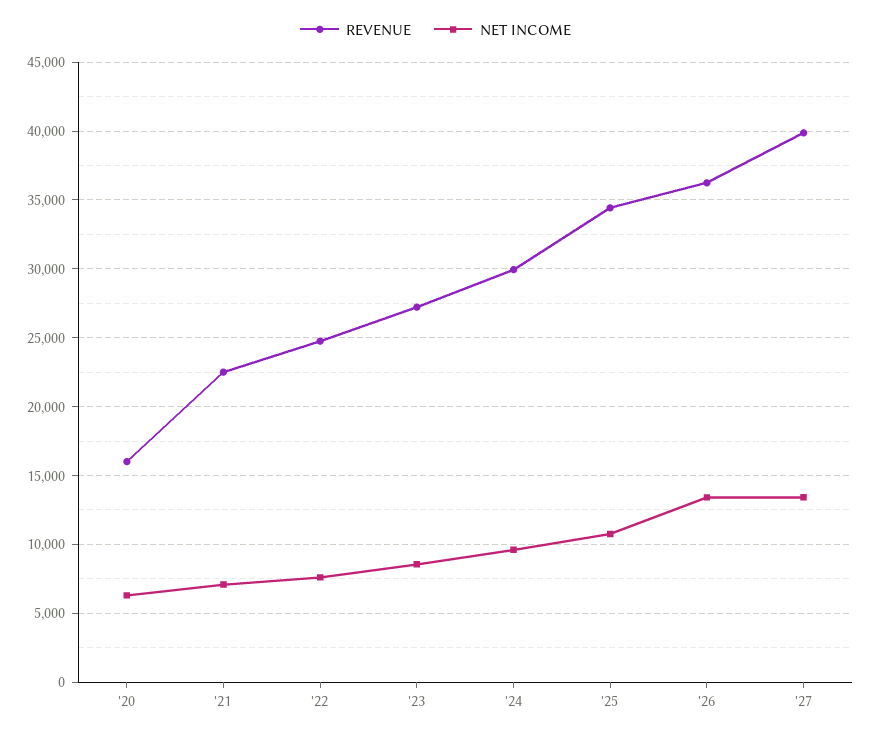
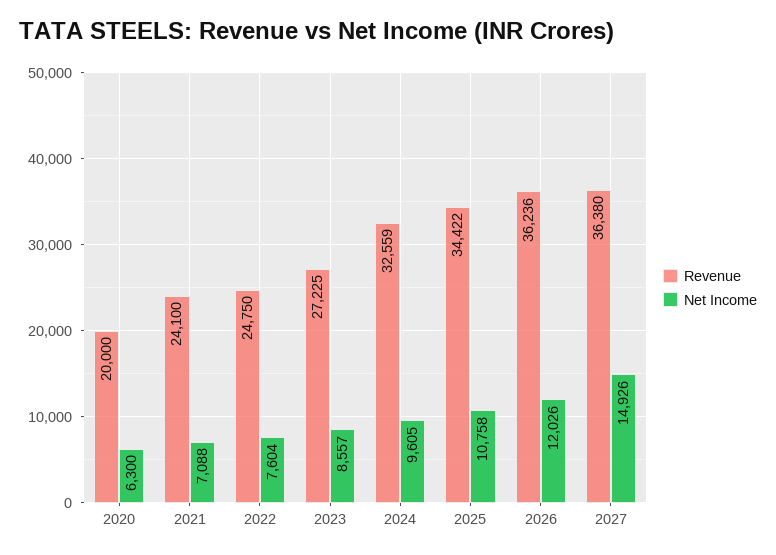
REVENUE, '20: 16000 -> 20000
REVENUE, '21: 22500 -> 24100
REVENUE, '24: 30000 -> 32559
NET INCOME, '26: 13500 -> 12026
REVENUE, '27: 40000 -> 36380
NET INCOME, '27: 13500 -> 14926

